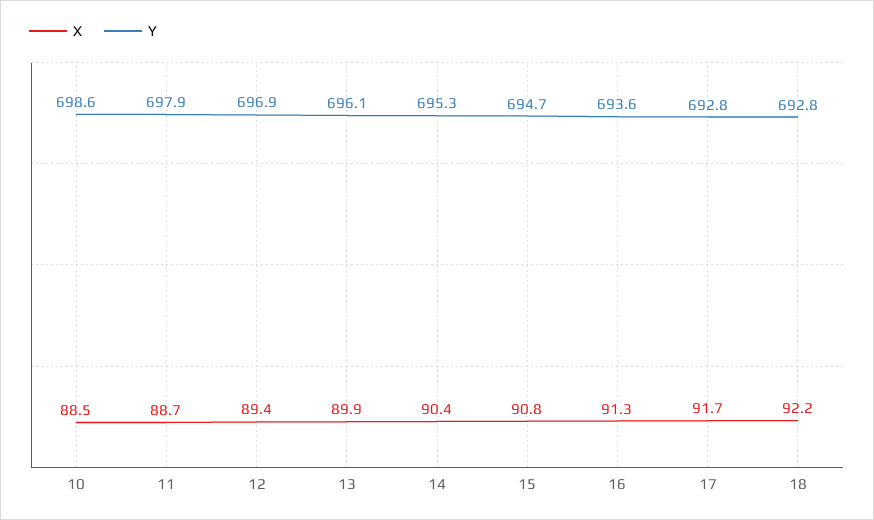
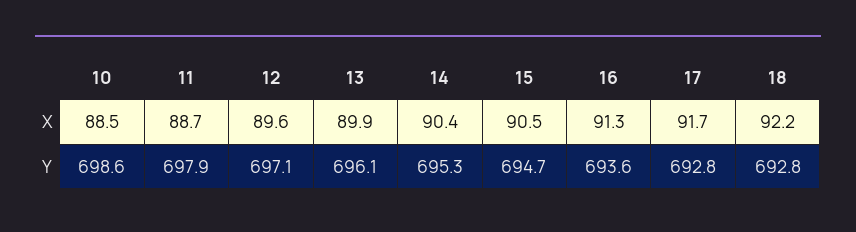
X, 12: 89.4 -> 89.6
Y, 12: 696.9 -> 697.1
X, 15: 90.8 -> 90.5

